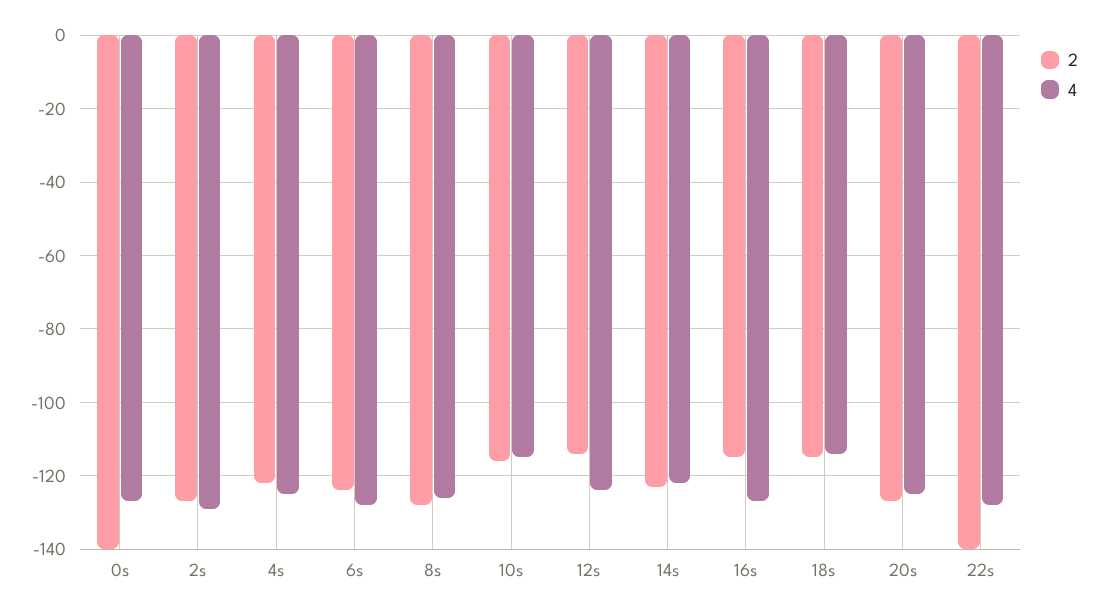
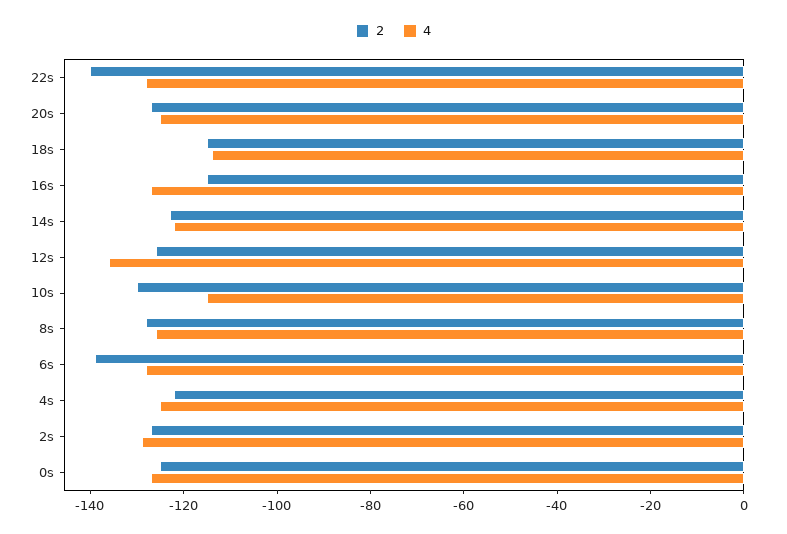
2, 0s: -140 -> -125
2, 6s: -125 -> -140
2, 10s: -115 -> -130
2, 12s: -115 -> -125
4, 12s: -125 -> -135

